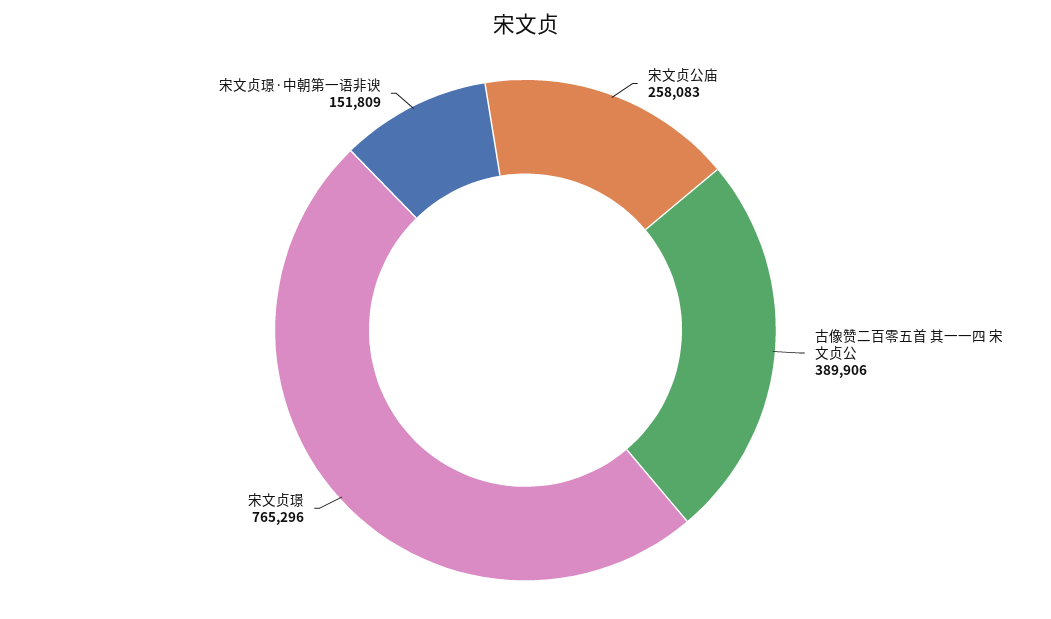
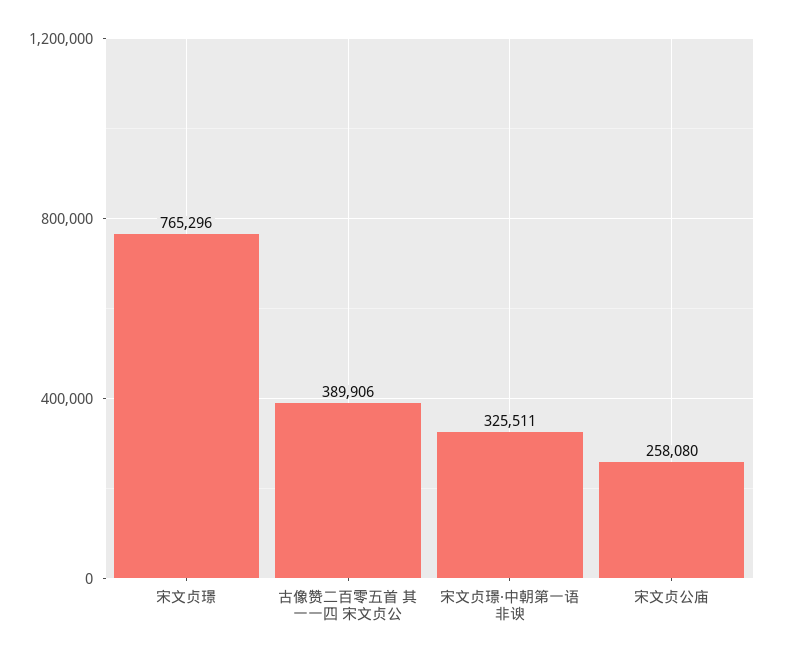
宋文贞公庙: 258083 -> 258080
宋文贞璟·中朝第一语非谀: 151809 -> 325511

